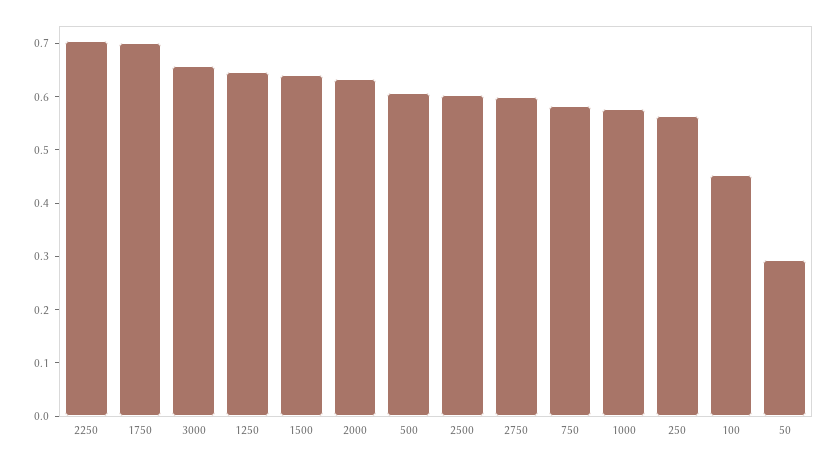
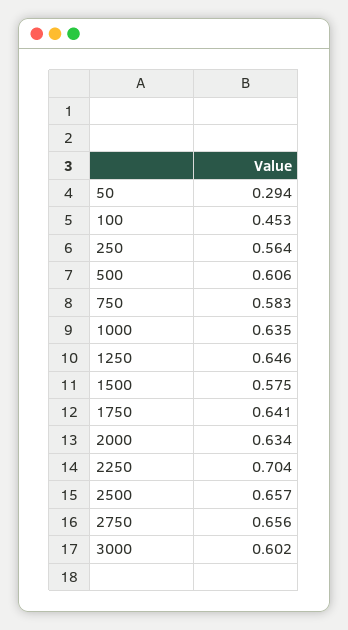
1750: 0.7 -> 0.641
3000: 0.66 -> 0.602
1500: 0.64 -> 0.575
2500: 0.6 -> 0.657
2750: 0.6 -> 0.656
1000: 0.58 -> 0.635

